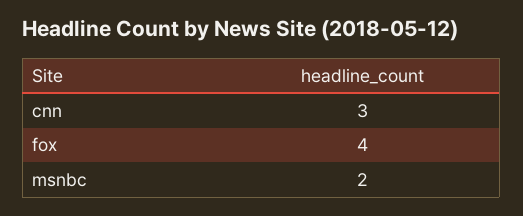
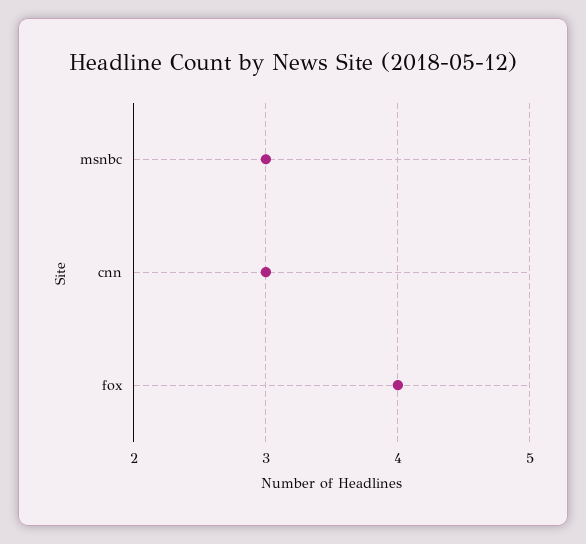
msnbc: 2 -> 3

